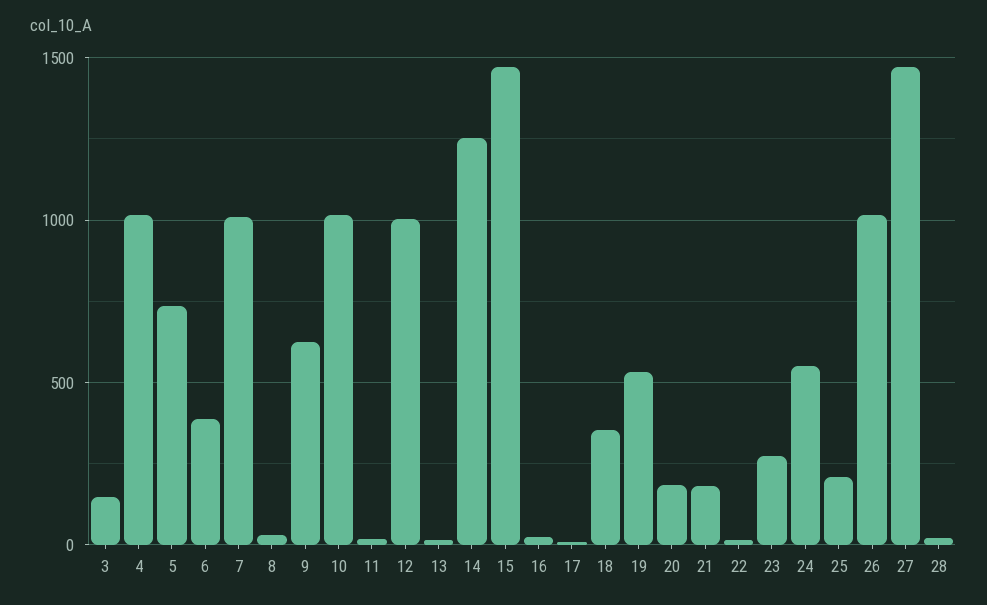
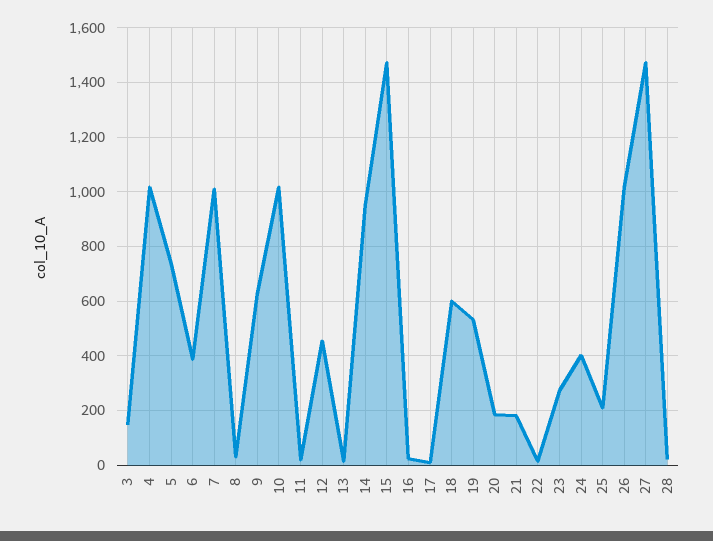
12: 1000 -> 450
14: 1250 -> 950
18: 350 -> 600
24: 550 -> 400

